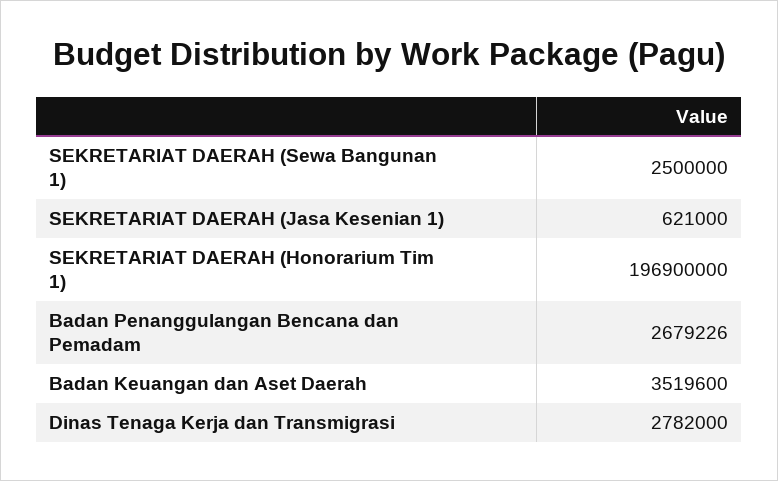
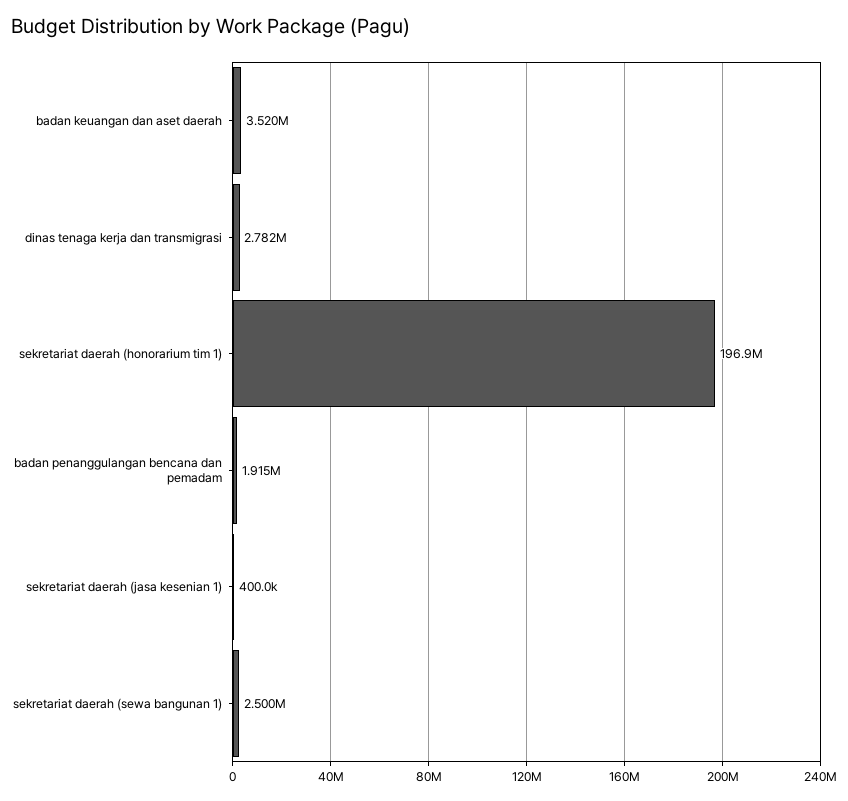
SEKRETARIAT DAERAH (Jasa Kesenian 1): 621000 -> 400000
Badan Penanggulangan Bencana dan Pemadam: 2679226 -> 1915000

